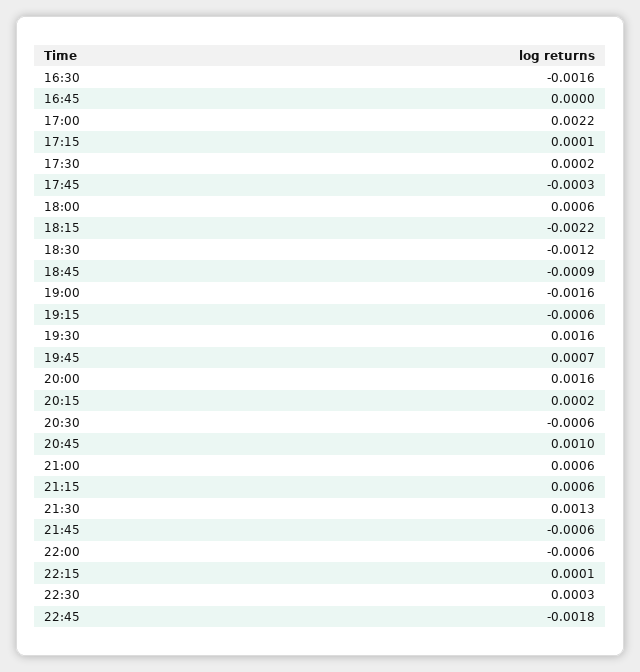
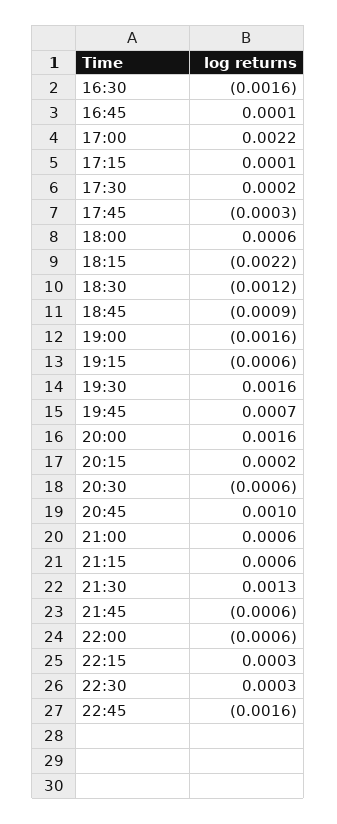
16:45: 0 -> 0.0001
22:15: 0.0001 -> 0.0003
22:45: -0.0018 -> -0.0016

